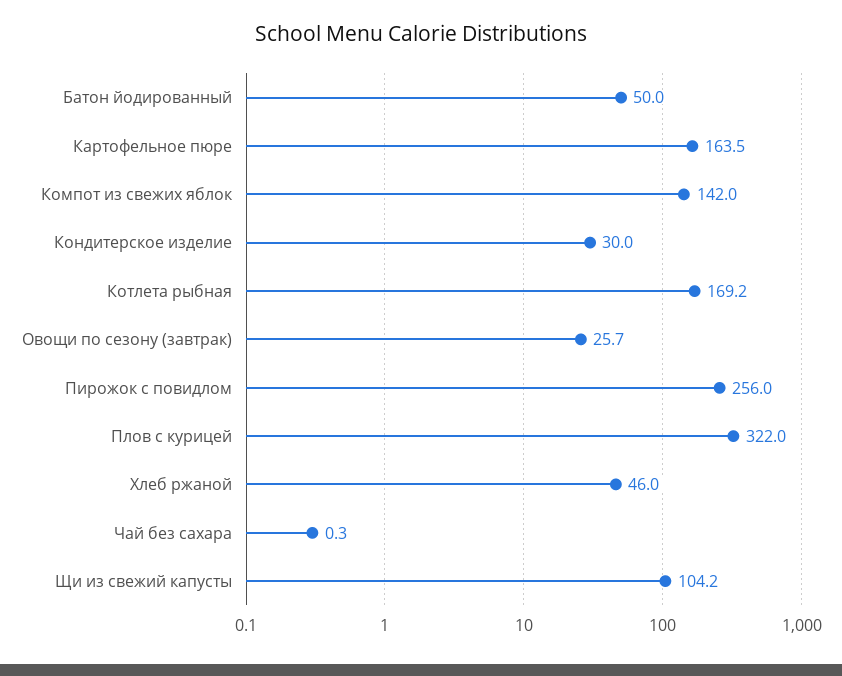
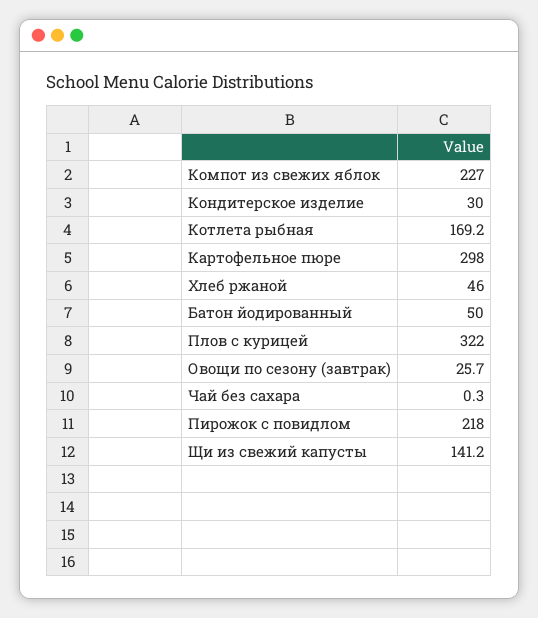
Картофельное пюре: 163.5 -> 298
Компот из свежих яблок: 142 -> 227
Пирожок с повидлом: 256 -> 218
Щи из свежий капусты: 104.2 -> 141.2

